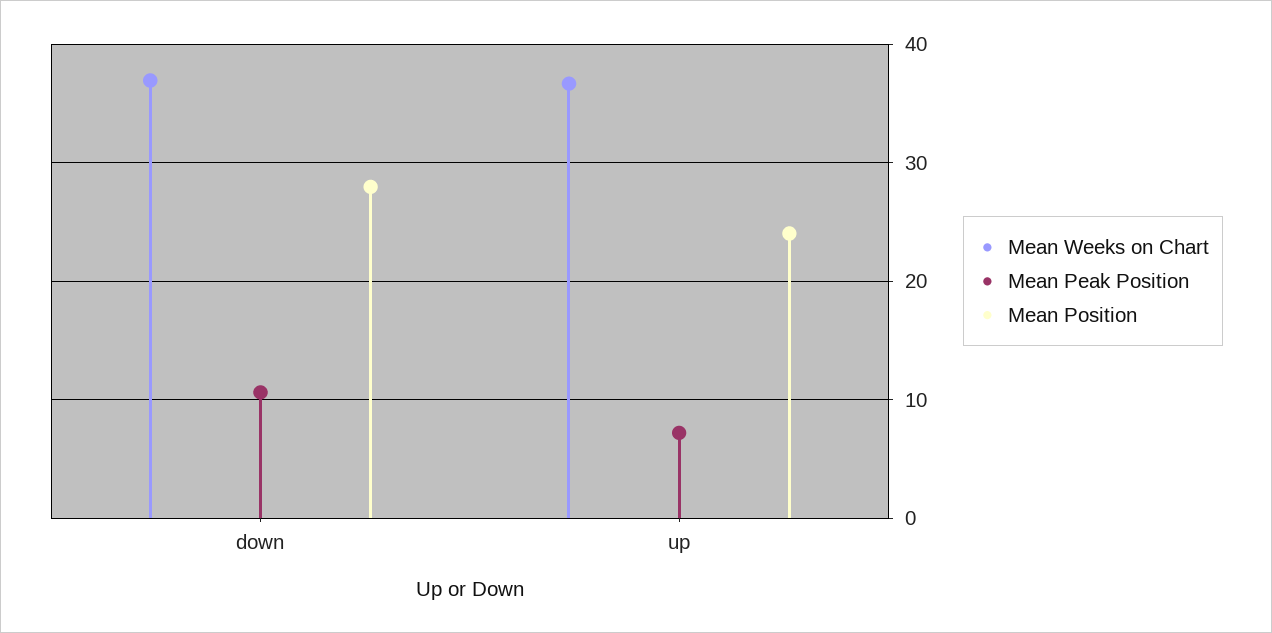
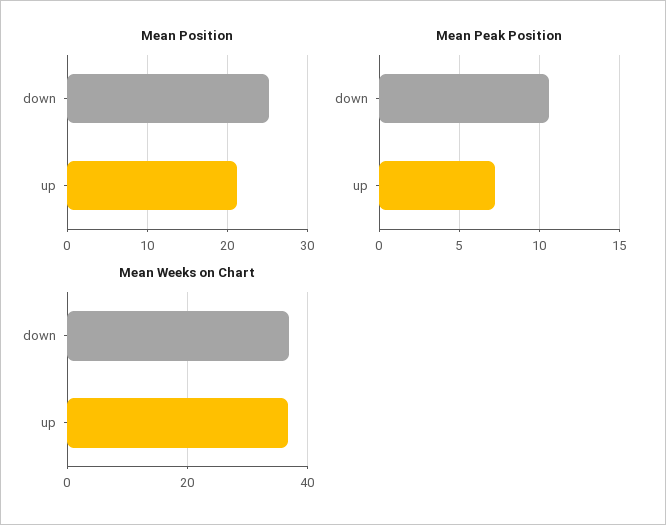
Mean Position, down: 28 -> 25
Mean Position, up: 24 -> 21

